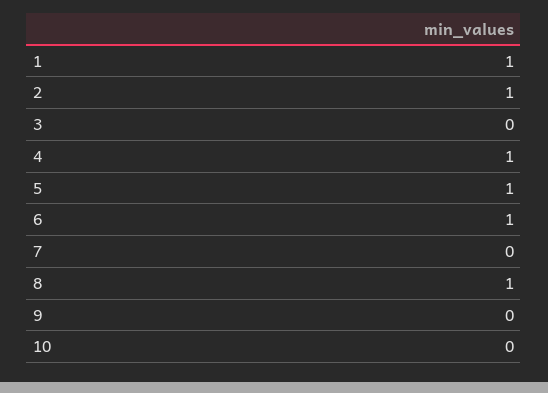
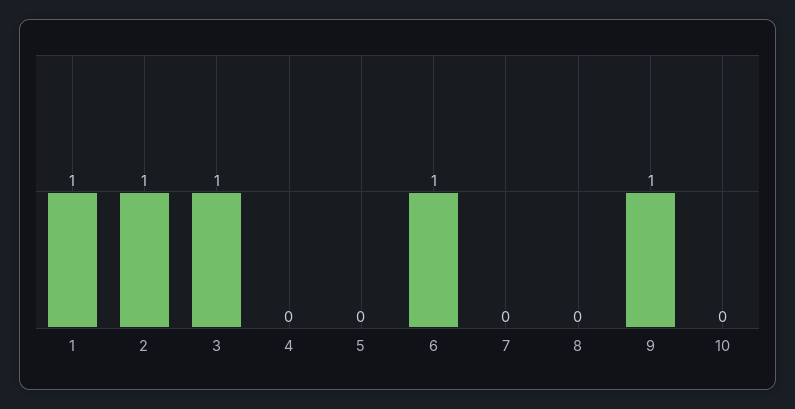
3: 0 -> 1
4: 1 -> 0
5: 1 -> 0
8: 1 -> 0
9: 0 -> 1

